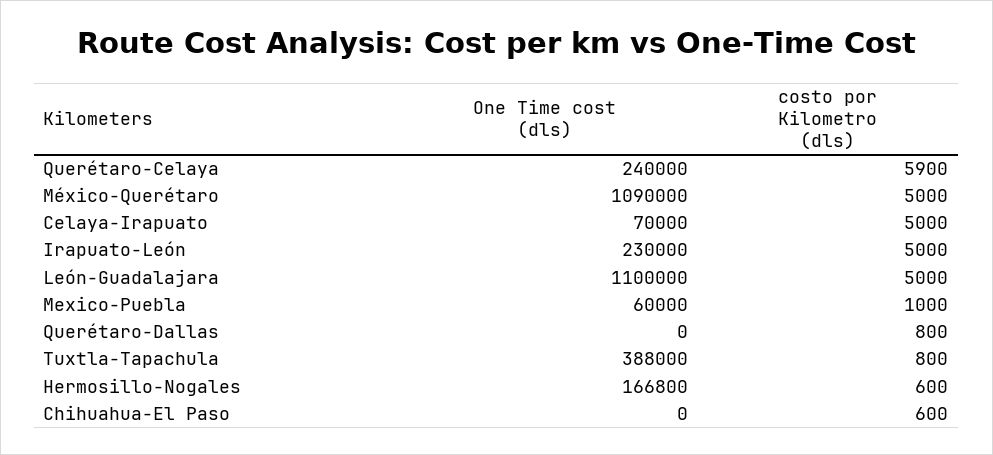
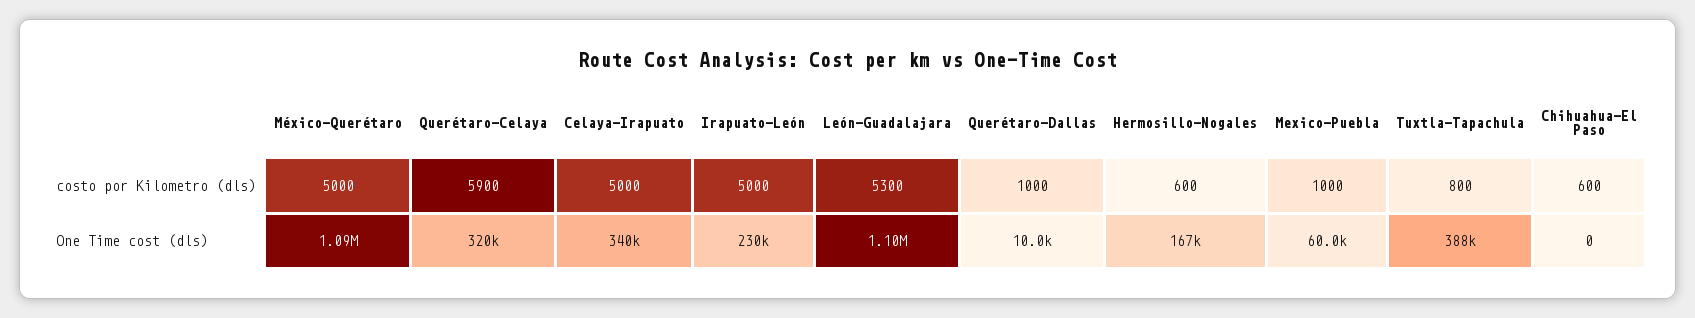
One Time cost (dls), Querétaro-Celaya: 240000 -> 320000
One Time cost (dls), Celaya-Irapuato: 70000 -> 340000
costo por Kilometro (dls), León-Guadalajara: 5000 -> 5300
One Time cost (dls), Querétaro-Dallas: 0 -> 10000
costo por Kilometro (dls), Querétaro-Dallas: 800 -> 1000

